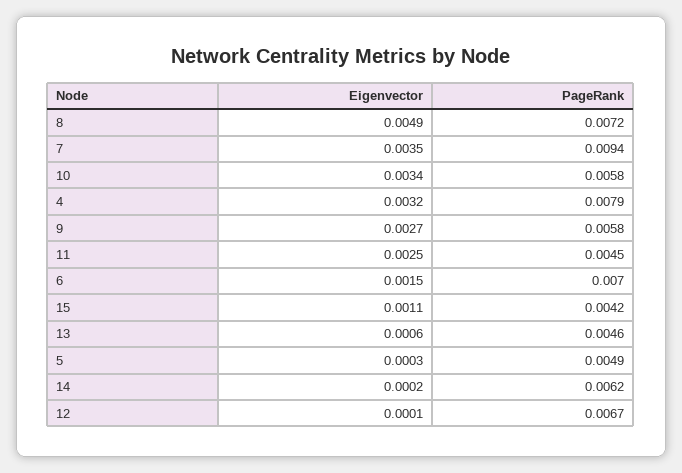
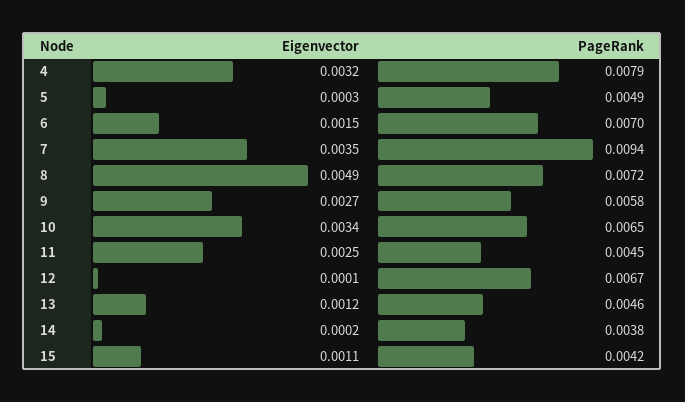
PageRank, 10: 0.0058 -> 0.0065
Eigenvector, 13: 0.0006 -> 0.0012
PageRank, 14: 0.0062 -> 0.0038

